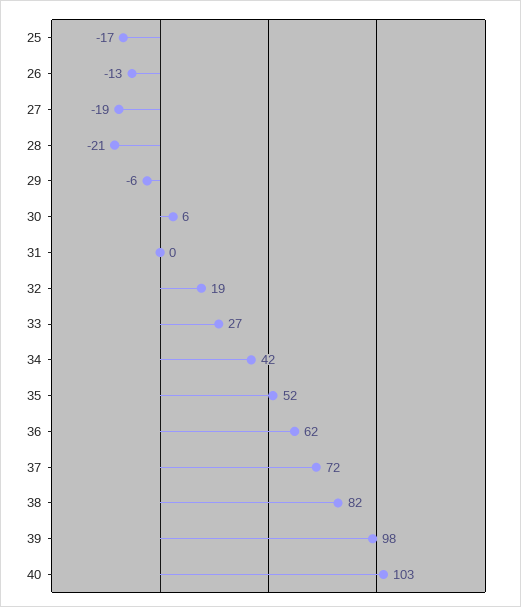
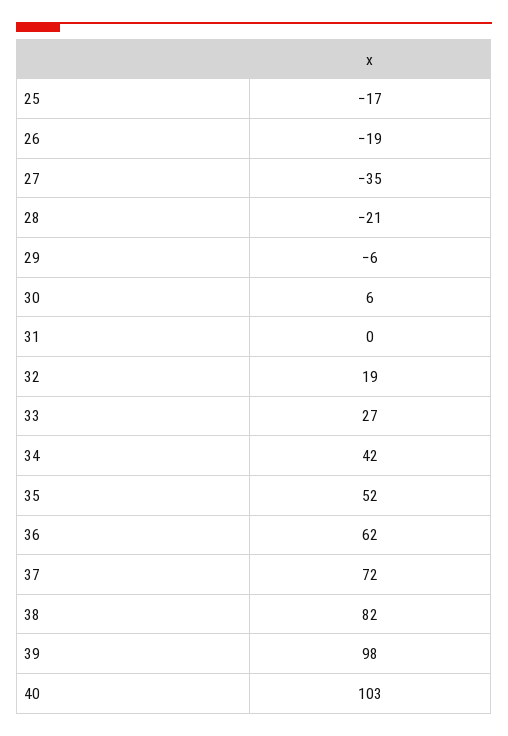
26: -13 -> -19
27: -19 -> -35

